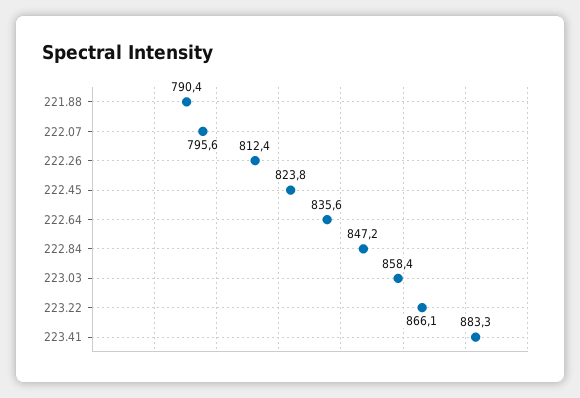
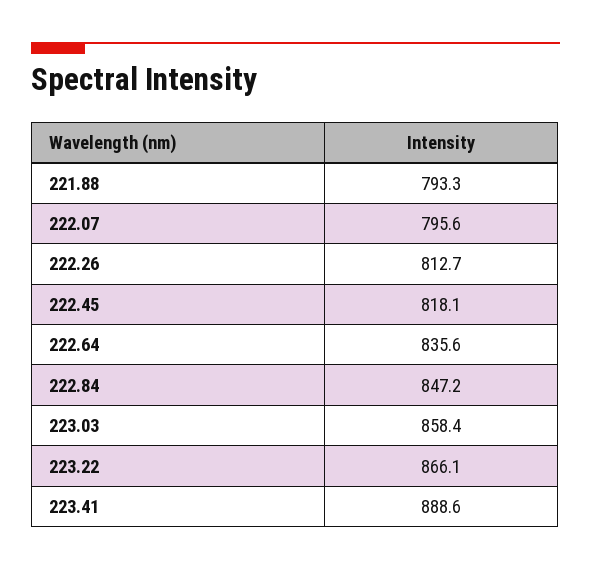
221.88: 790.4 -> 793.3
222.26: 812.4 -> 812.7
222.45: 823.8 -> 818.1
223.41: 883.3 -> 888.6

